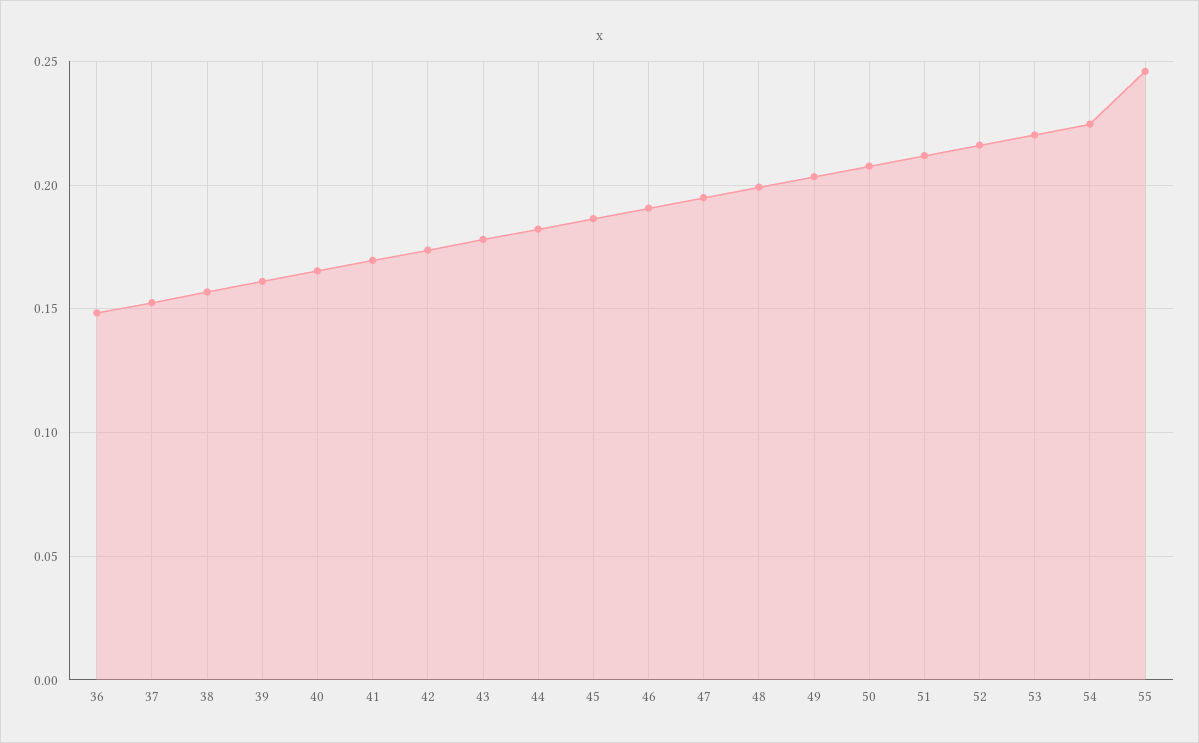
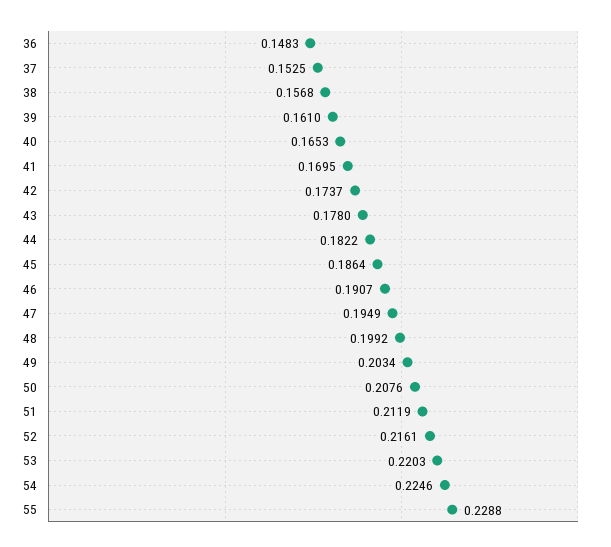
55: 0.245 -> 0.2288

